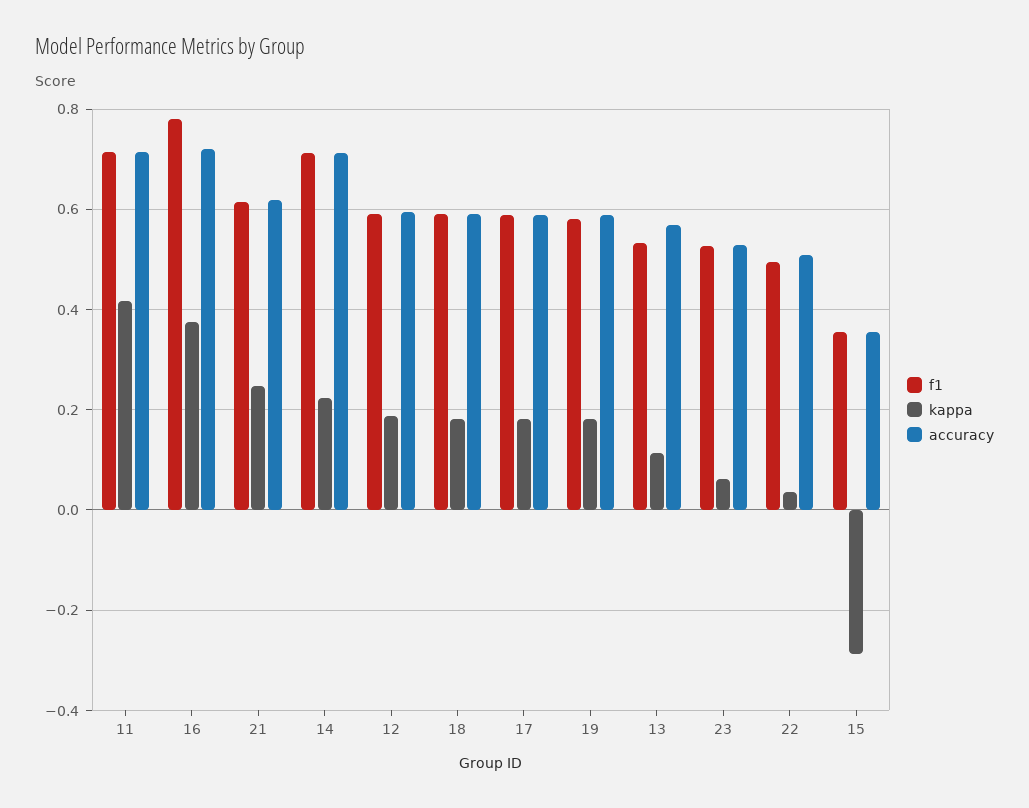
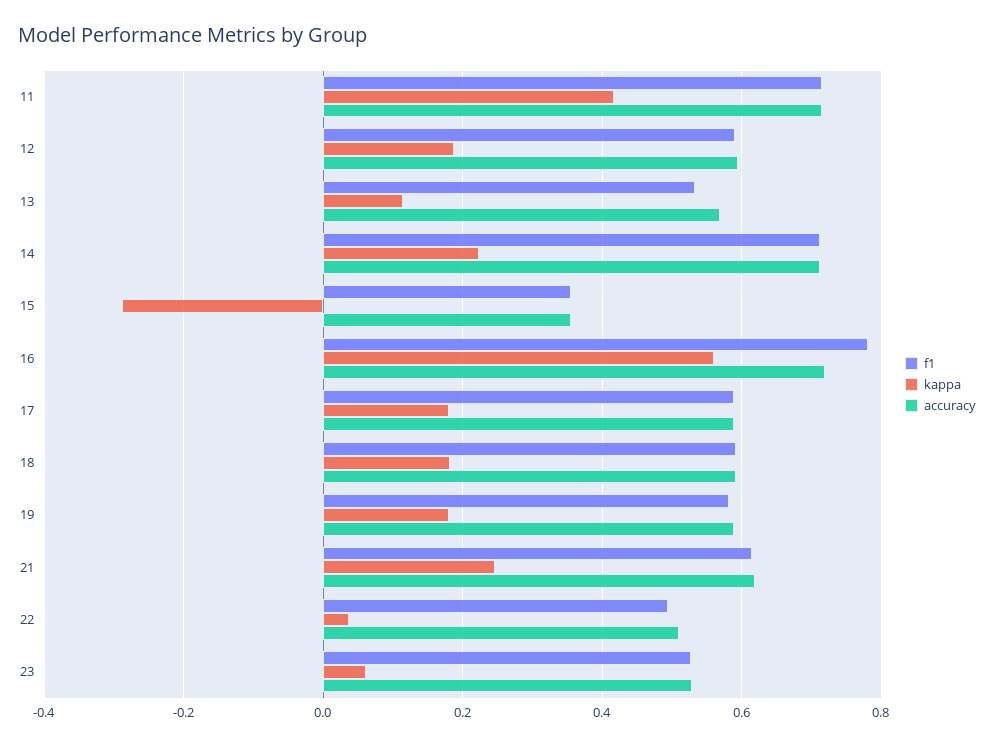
kappa, 16: 0.38 -> 0.56

